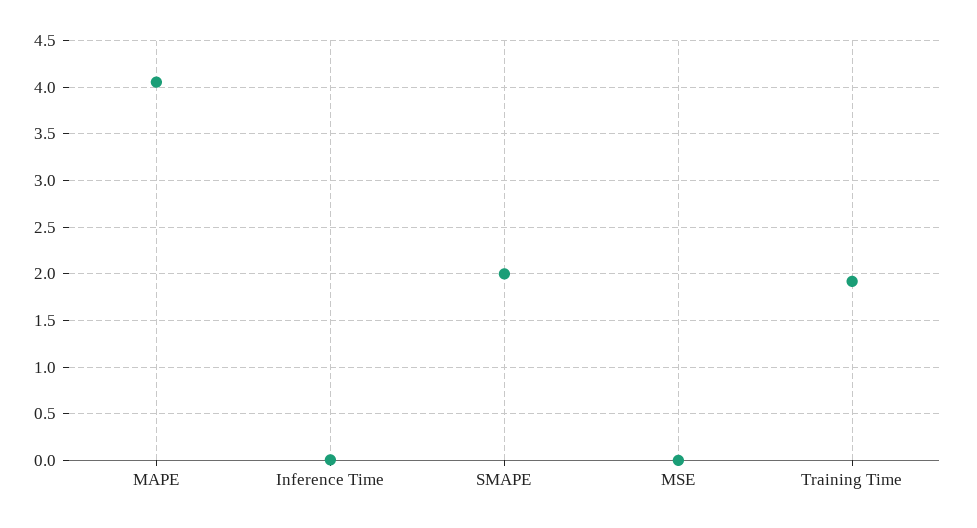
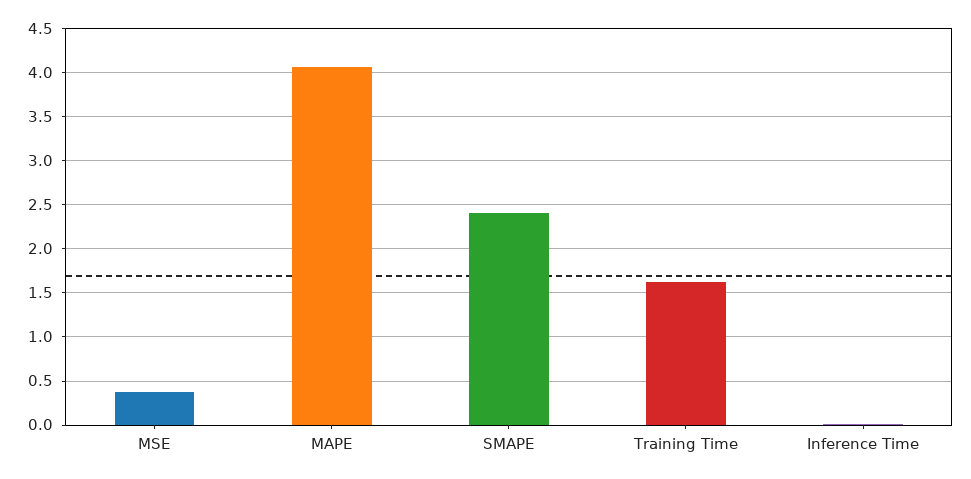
SMAPE: 2 -> 2.4
MSE: 0 -> 0.4
Training Time: 1.9 -> 1.6

